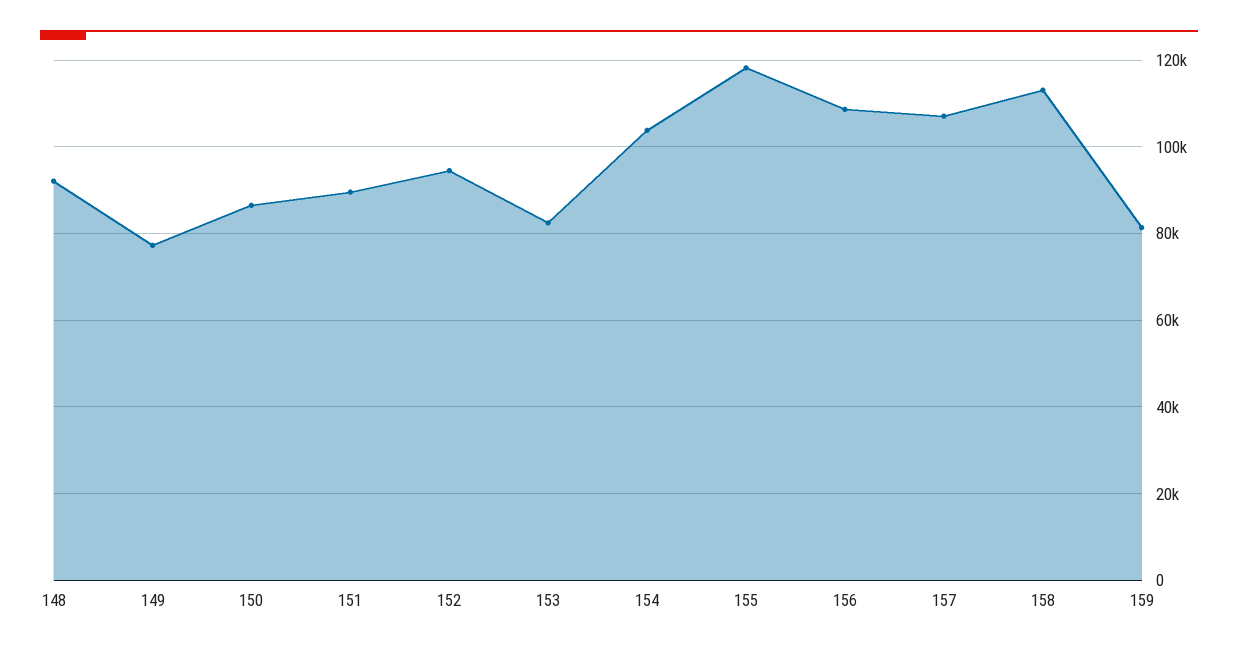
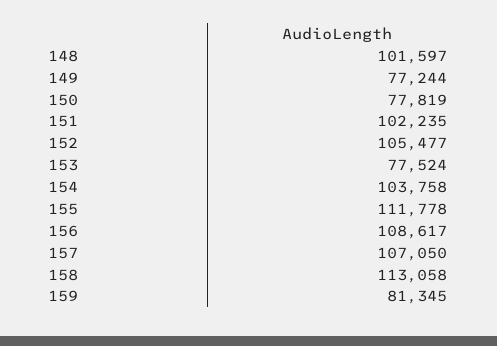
148: 92000 -> 101597
150: 86000 -> 77819
151: 90000 -> 102235
152: 94000 -> 105477
153: 82000 -> 77524
155: 118000 -> 111778

